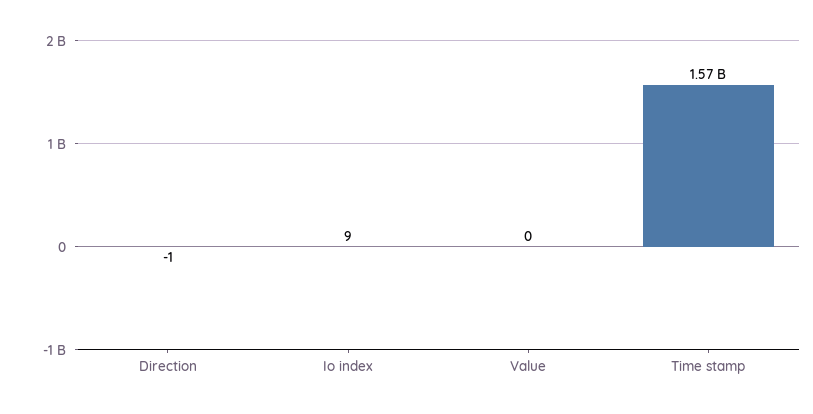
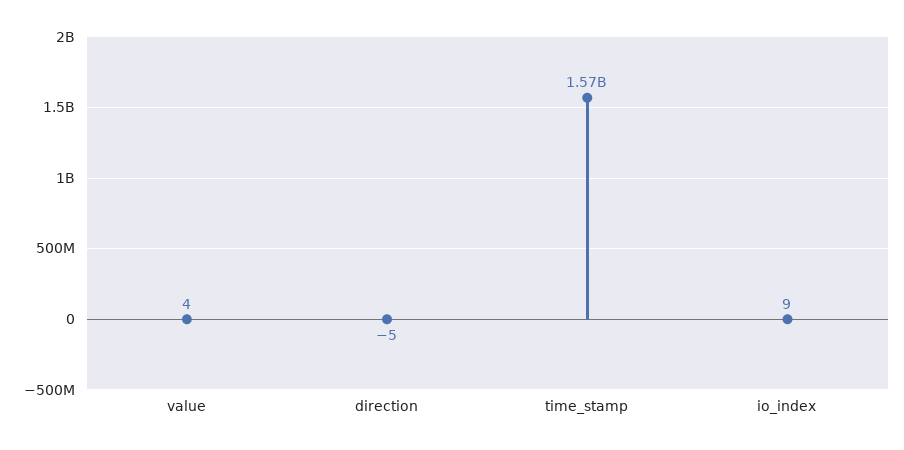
Direction: -1 -> -5
Value: 0 -> 4

